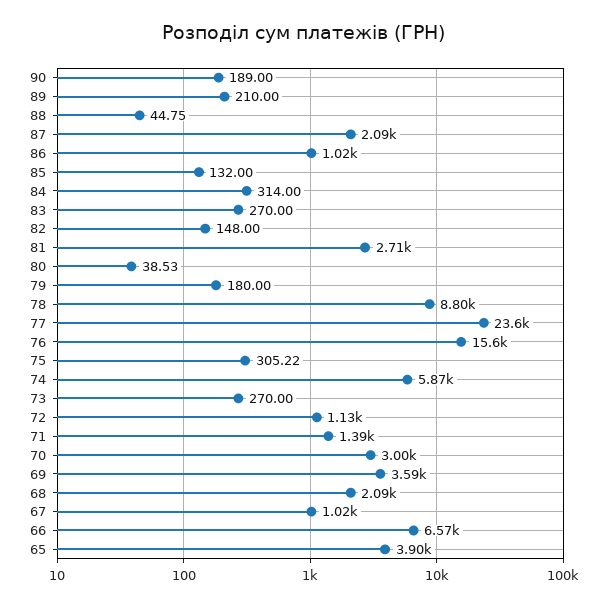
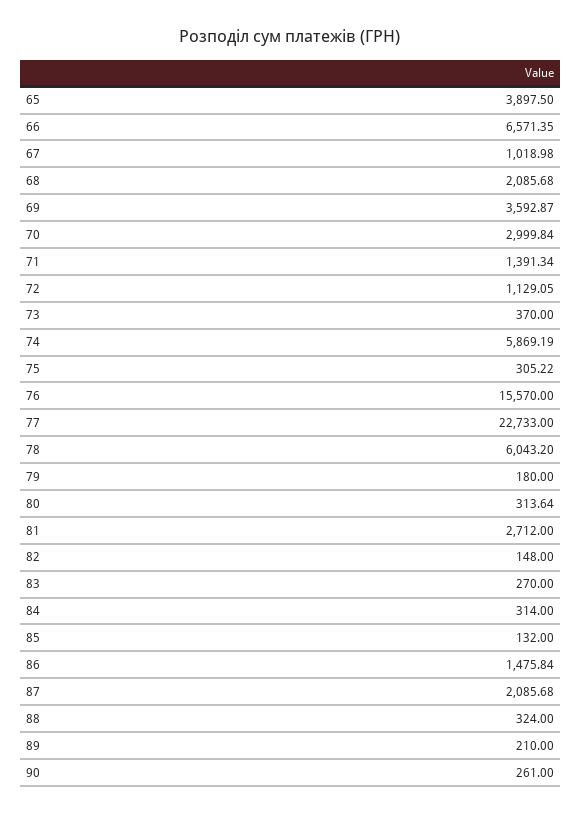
90: 189 -> 261
88: 44.75 -> 324
86: 1020 -> 1475.84
80: 38.53 -> 313.64
78: 8800 -> 6043.2
77: 23600 -> 22733
73: 270 -> 370

